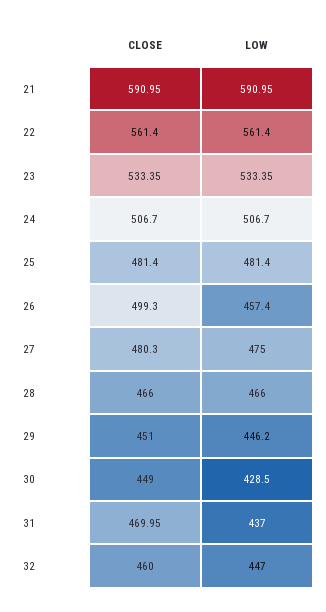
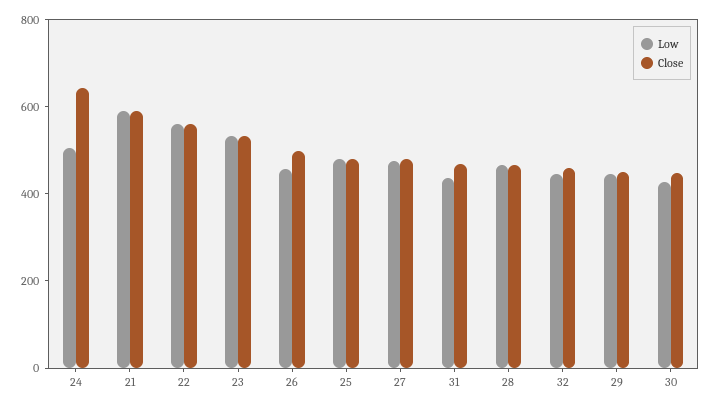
CLOSE, 24: 506.7 -> 650

